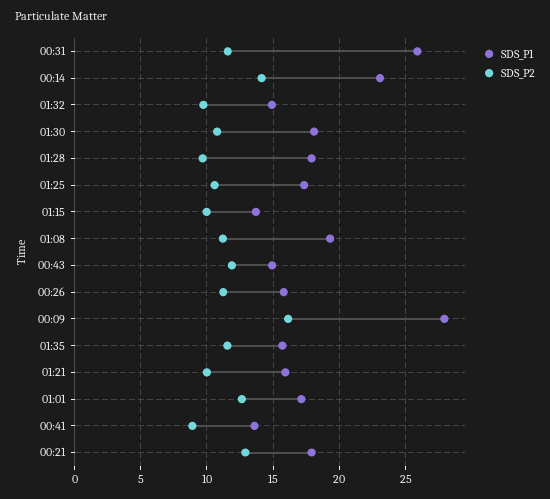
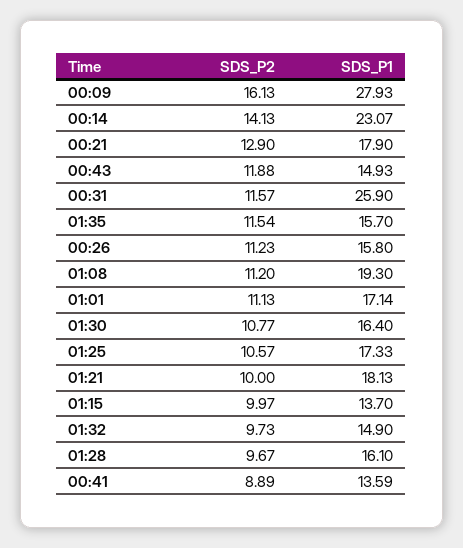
SDS_P1, 01:30: 18 -> 16.4
SDS_P1, 01:28: 18 -> 16.1
SDS_P1, 01:21: 16 -> 18.13
SDS_P2, 01:01: 12.5 -> 11.13

